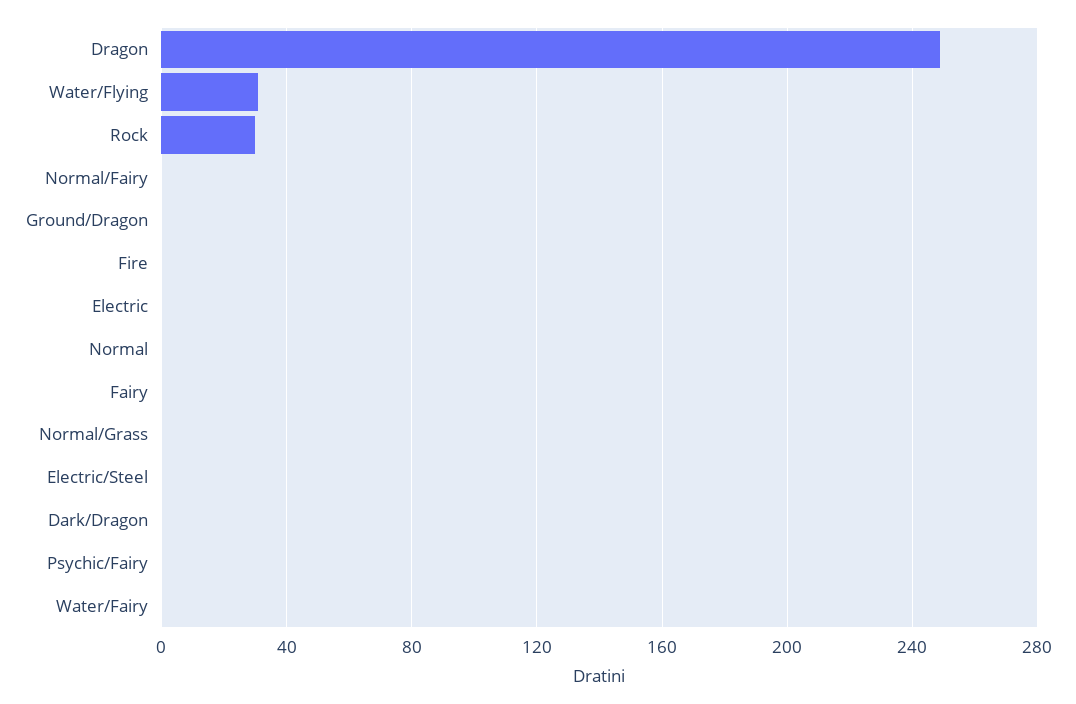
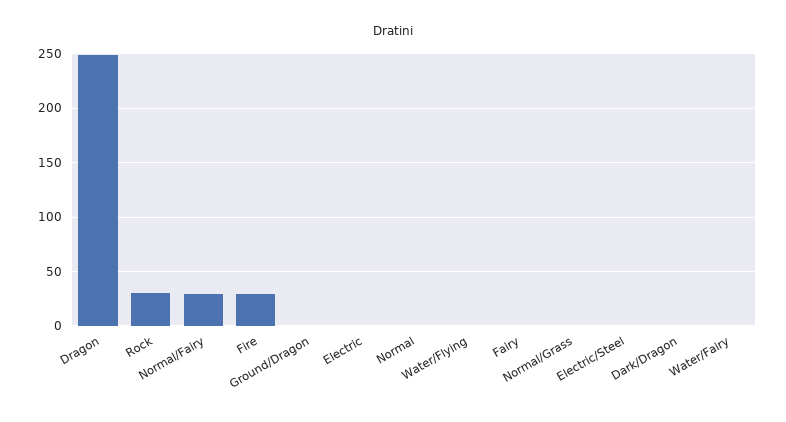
Water/Flying: 30 -> 0
Normal/Fairy: 0 -> 30
Fire: 0 -> 30
Psychic/Fairy: 0 -> none

